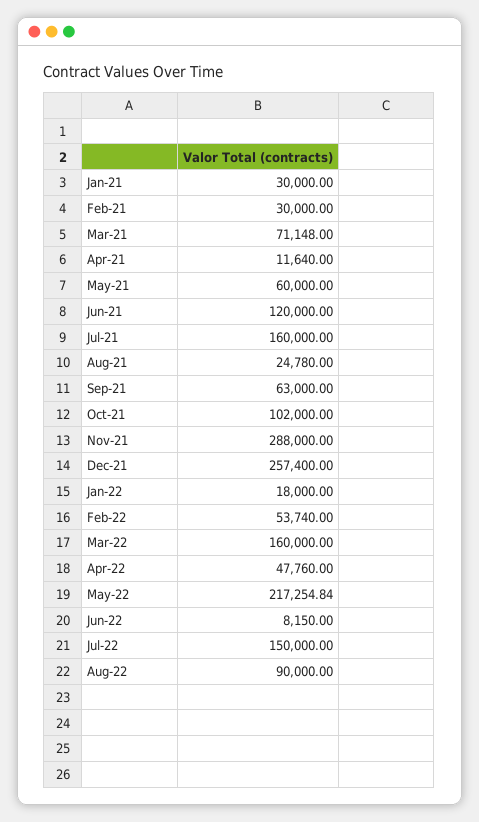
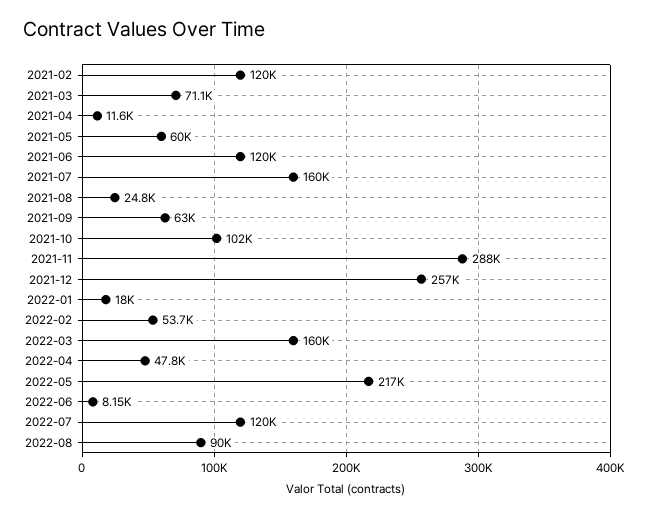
Jan-21: 30000 -> none
Feb-21: 30000 -> 120000
Jul-22: 150000 -> 120000

